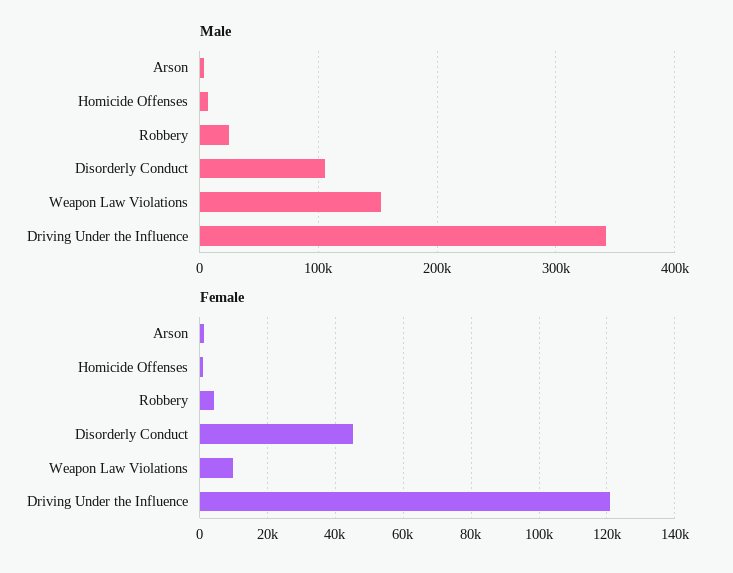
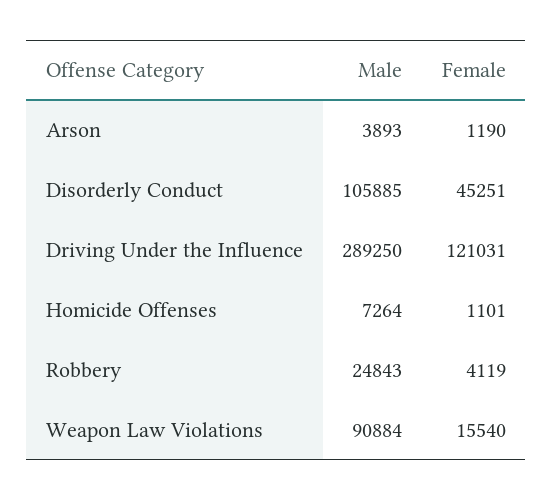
Male, Weapon Law Violations: 150000 -> 90884
Male, Driving Under the Influence: 340000 -> 289250
Female, Weapon Law Violations: 10000 -> 15540

